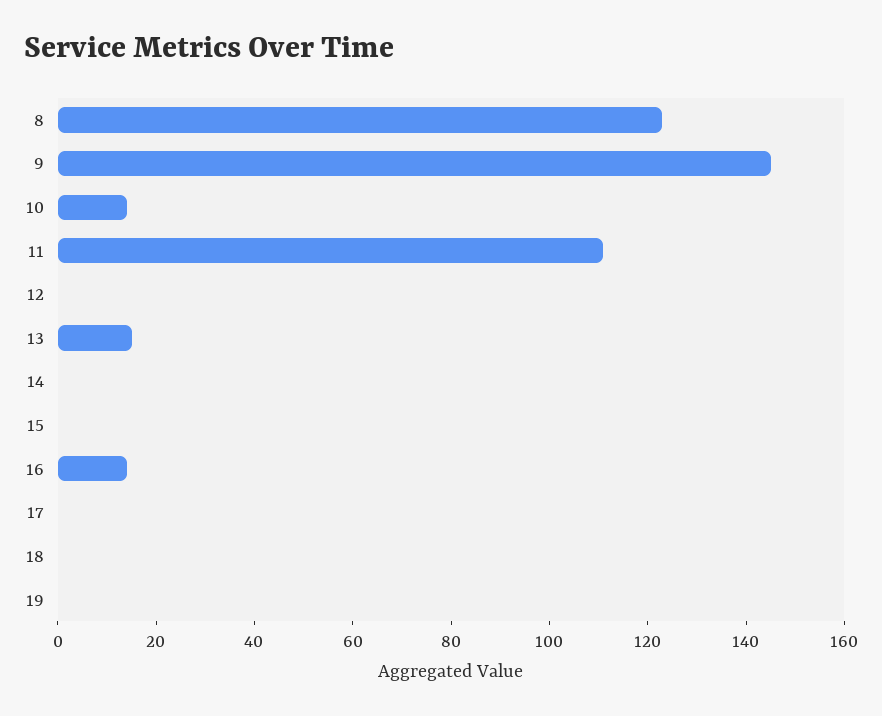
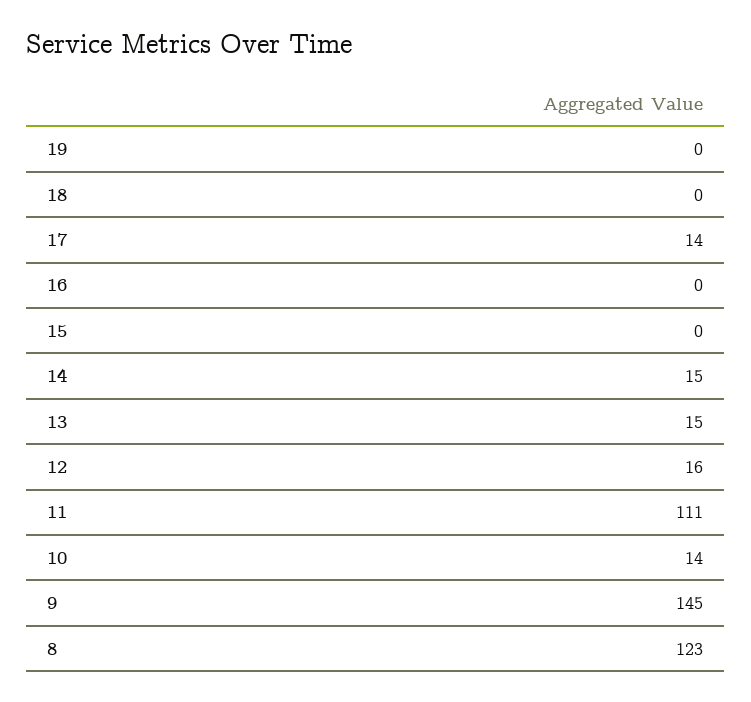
12: 0 -> 16
14: 0 -> 15
16: 15 -> 0
17: 0 -> 14

